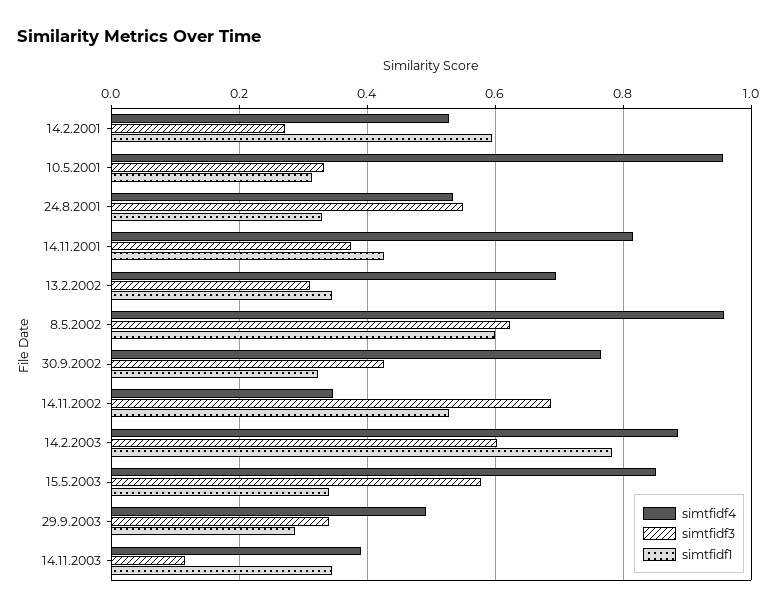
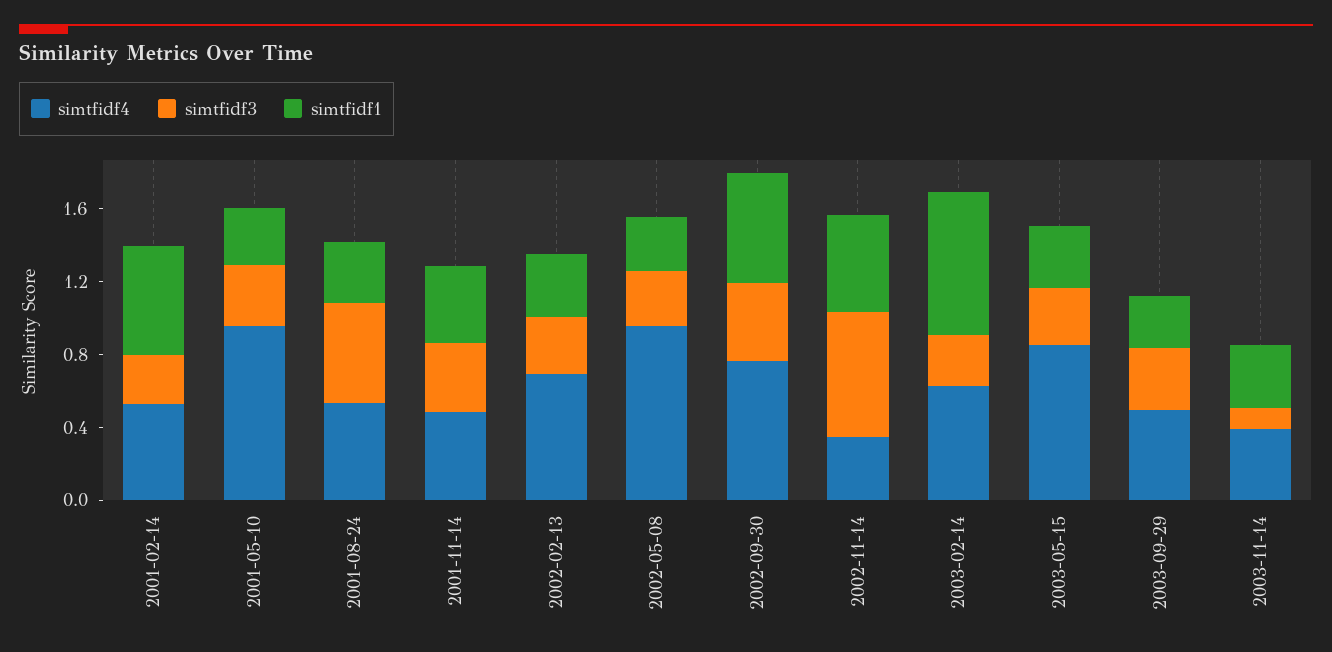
simtfidf4, 14.11.2001: 0.82 -> 0.5
simtfidf3, 8.5.2002: 0.62 -> 0.3
simtfidf1, 8.5.2002: 0.6 -> 0.3
simtfidf1, 30.9.2002: 0.32 -> 0.6
simtfidf4, 14.2.2003: 0.88 -> 0.6
simtfidf3, 14.2.2003: 0.6 -> 0.3
simtfidf3, 15.5.2003: 0.58 -> 0.3

